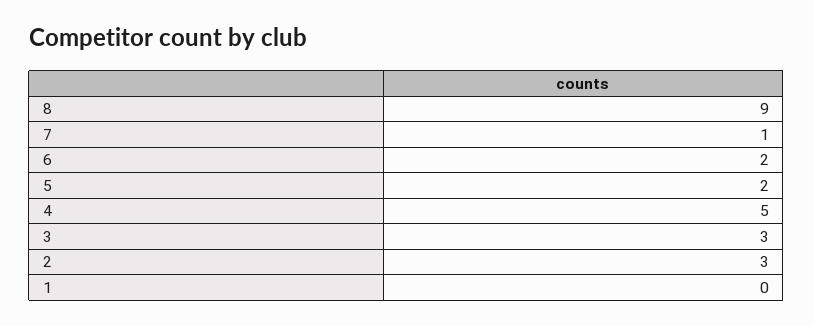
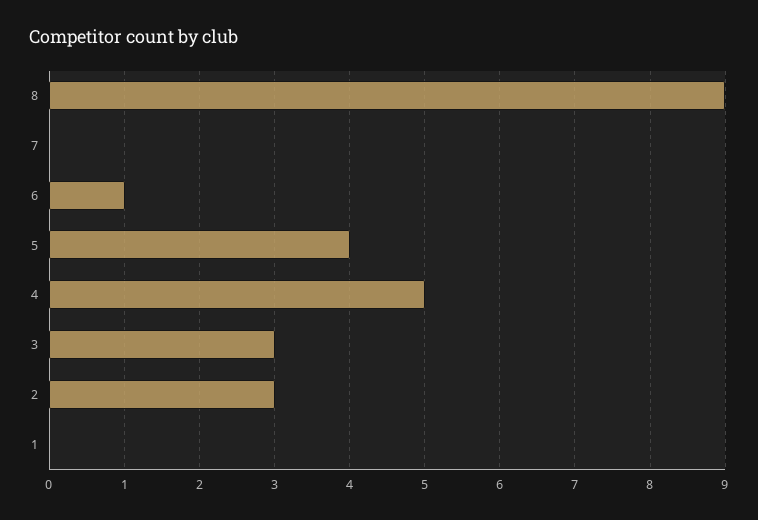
7: 1 -> 0
6: 2 -> 1
5: 2 -> 4

